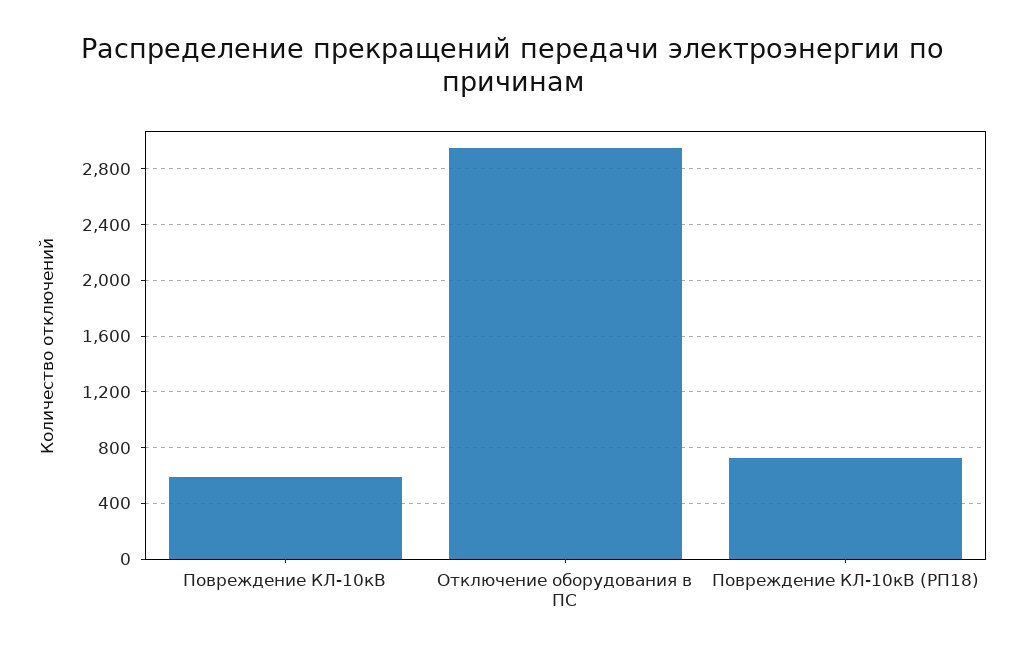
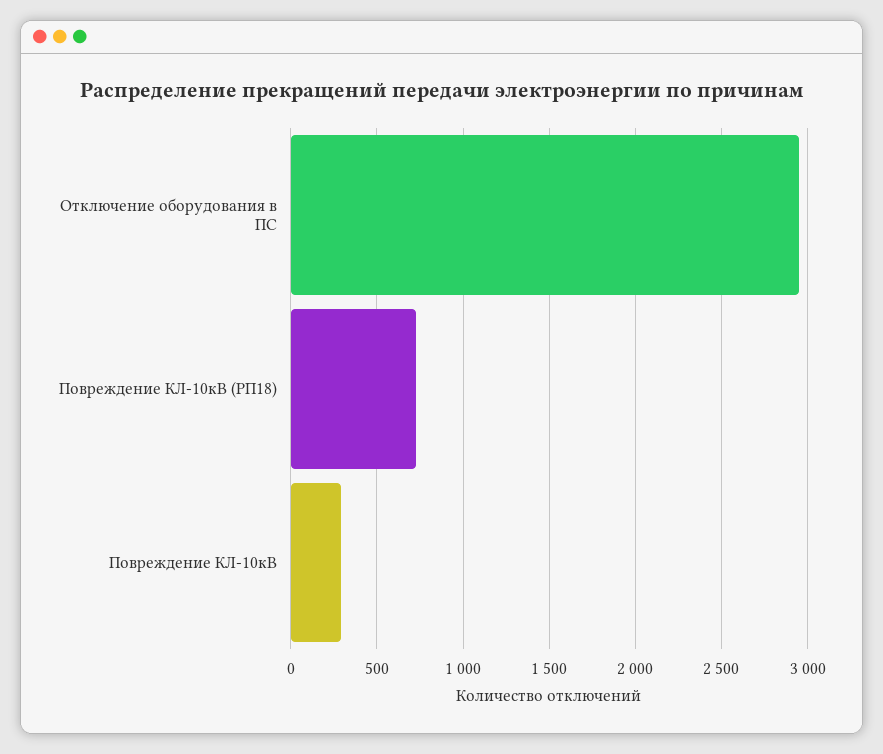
Повреждение КЛ-10кВ: 600 -> 300

